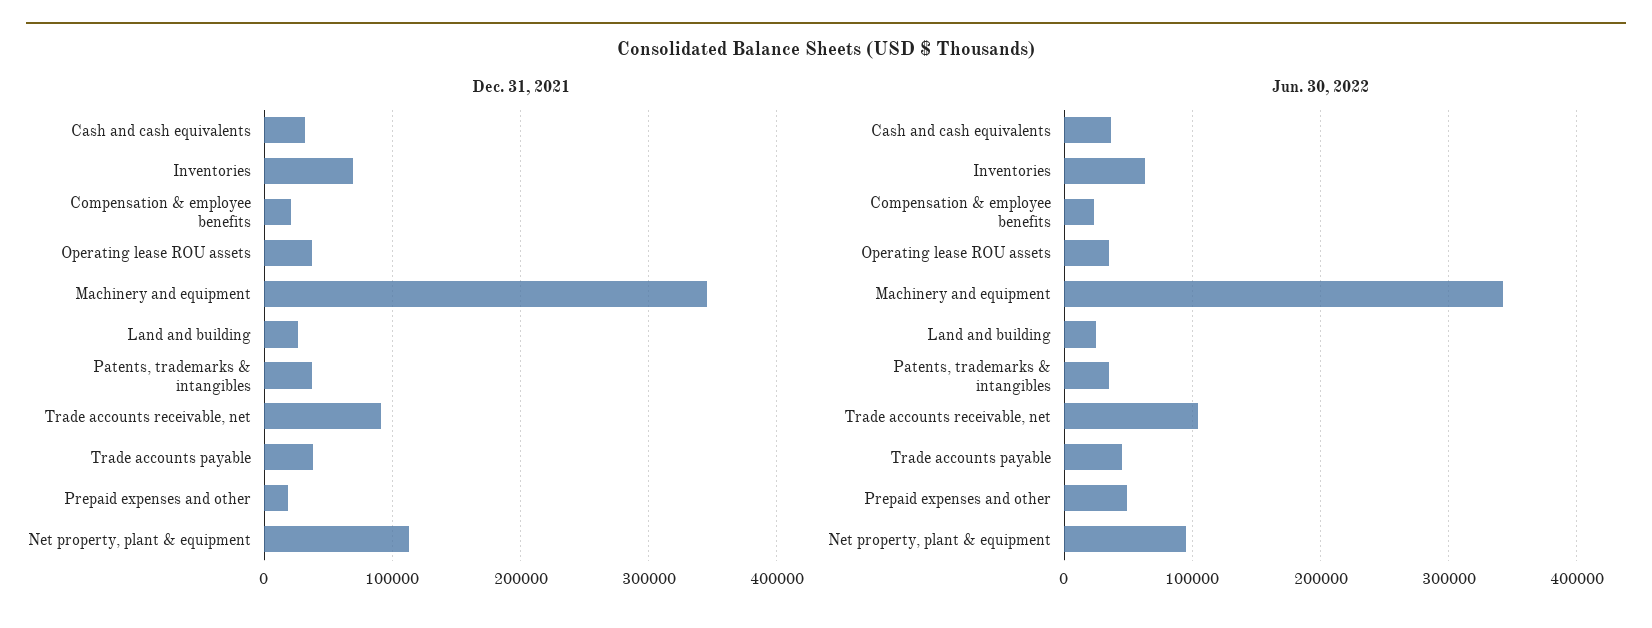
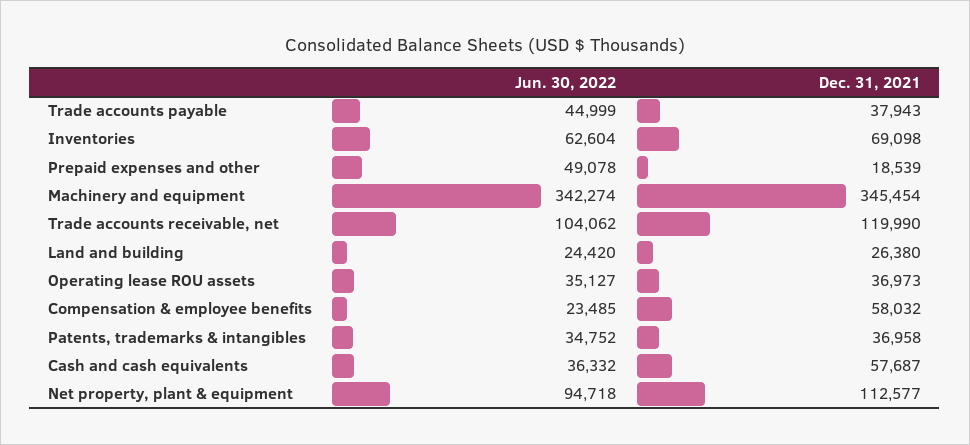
Dec. 31, 2021, Cash and cash equivalents: 30000 -> 57687
Dec. 31, 2021, Compensation & employee benefits: 20000 -> 58032
Dec. 31, 2021, Trade accounts receivable, net: 90000 -> 119990

